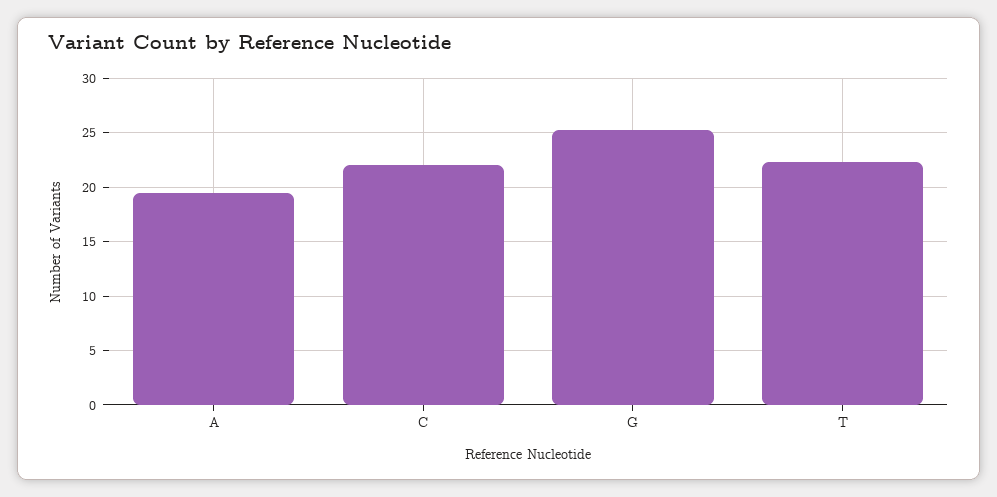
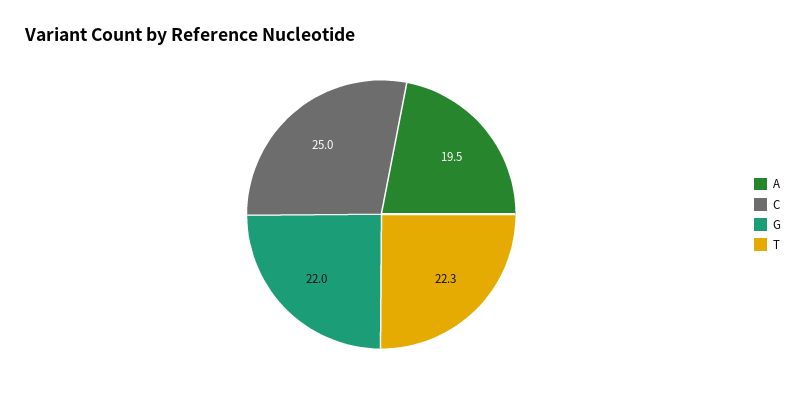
C: 22 -> 25
G: 25 -> 22

